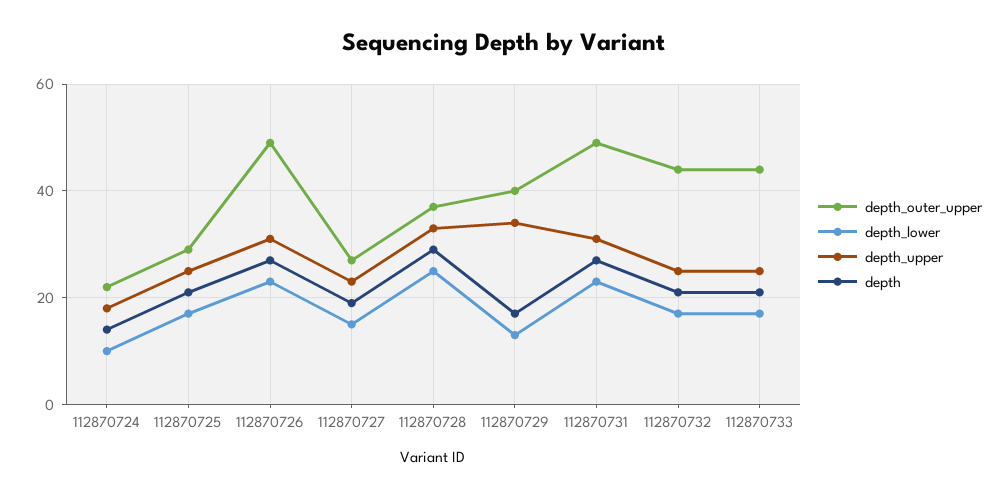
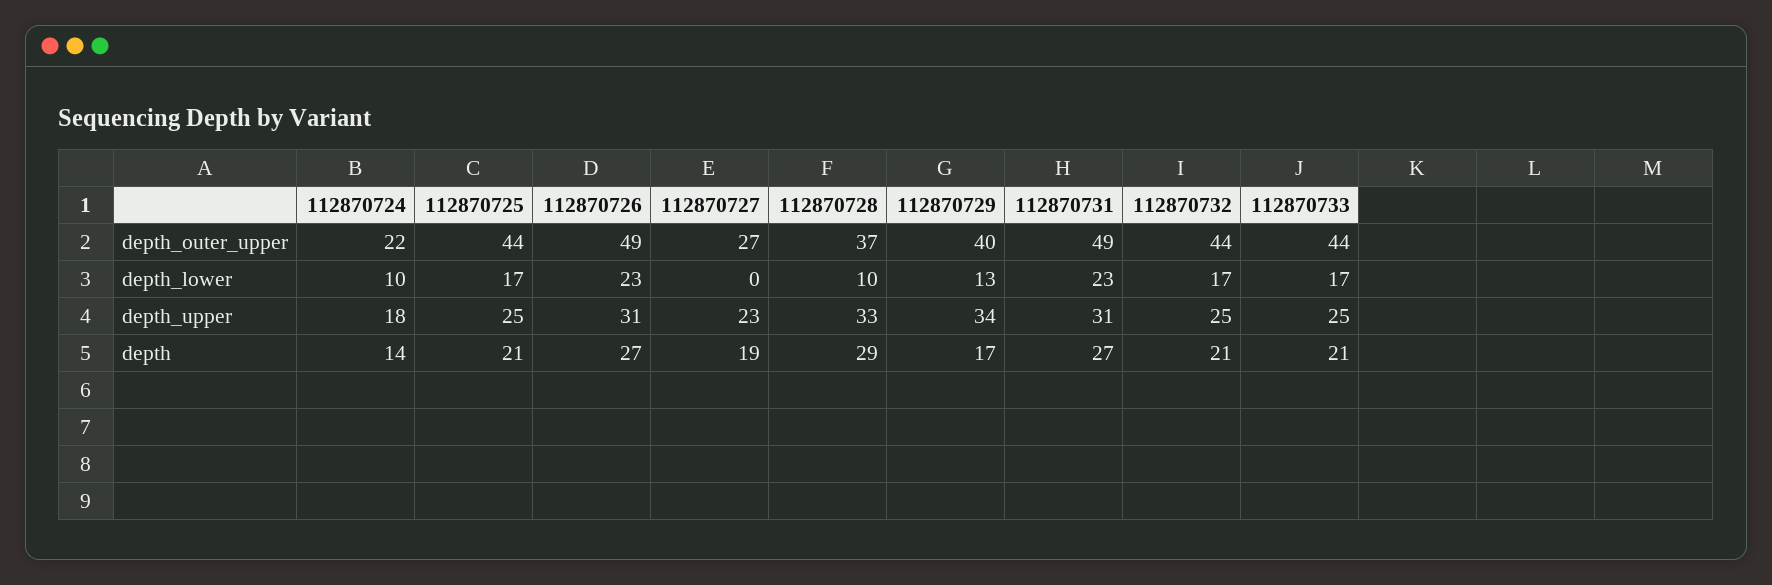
depth_outer_upper, 112870725: 30 -> 44
depth_lower, 112870727: 15 -> 0
depth_lower, 112870728: 25 -> 10

